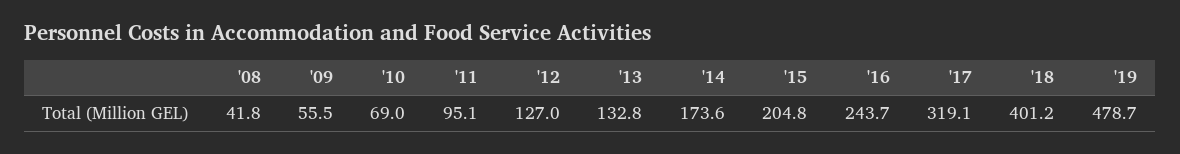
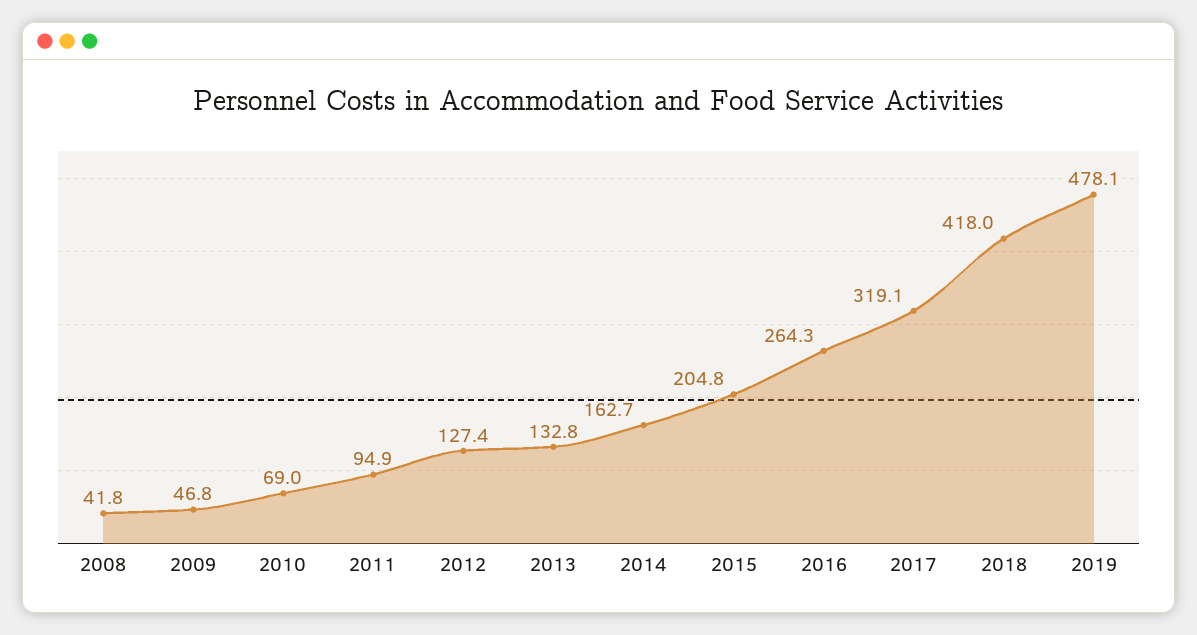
'09: 55.5 -> 46.8
'11: 95.1 -> 94.9
'12: 127 -> 127.4
'14: 173.6 -> 162.7
'16: 243.7 -> 264.3
'18: 401.2 -> 418
'19: 478.7 -> 478.1

